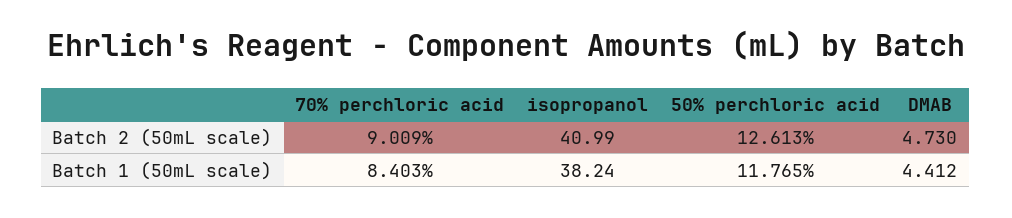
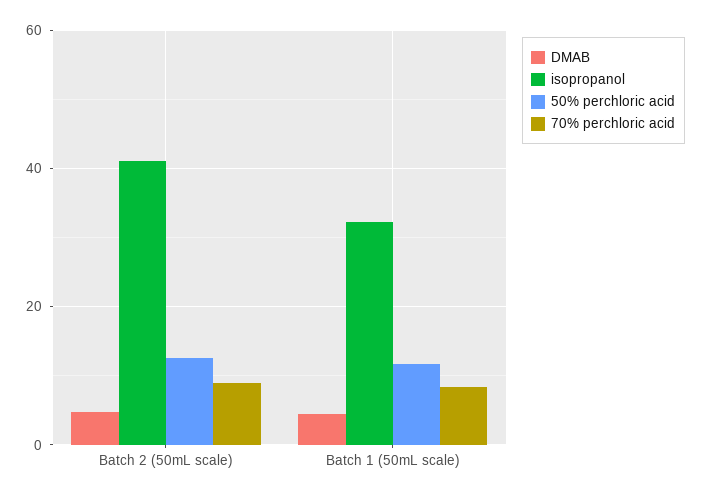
isopropanol, Batch 1 (50mL scale): 38.24 -> 32

